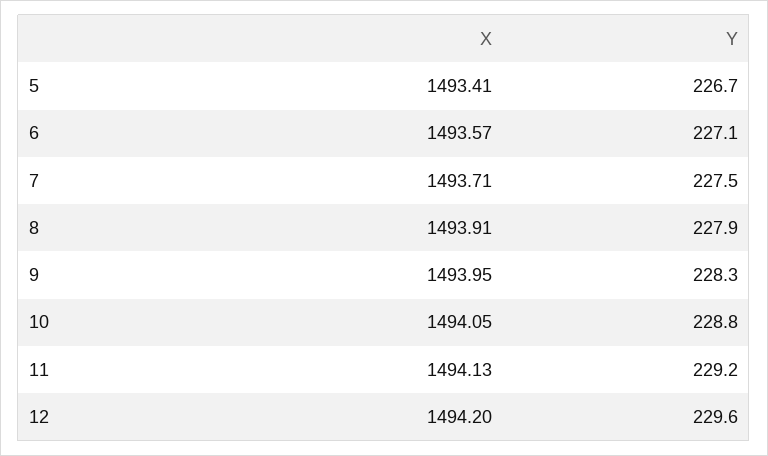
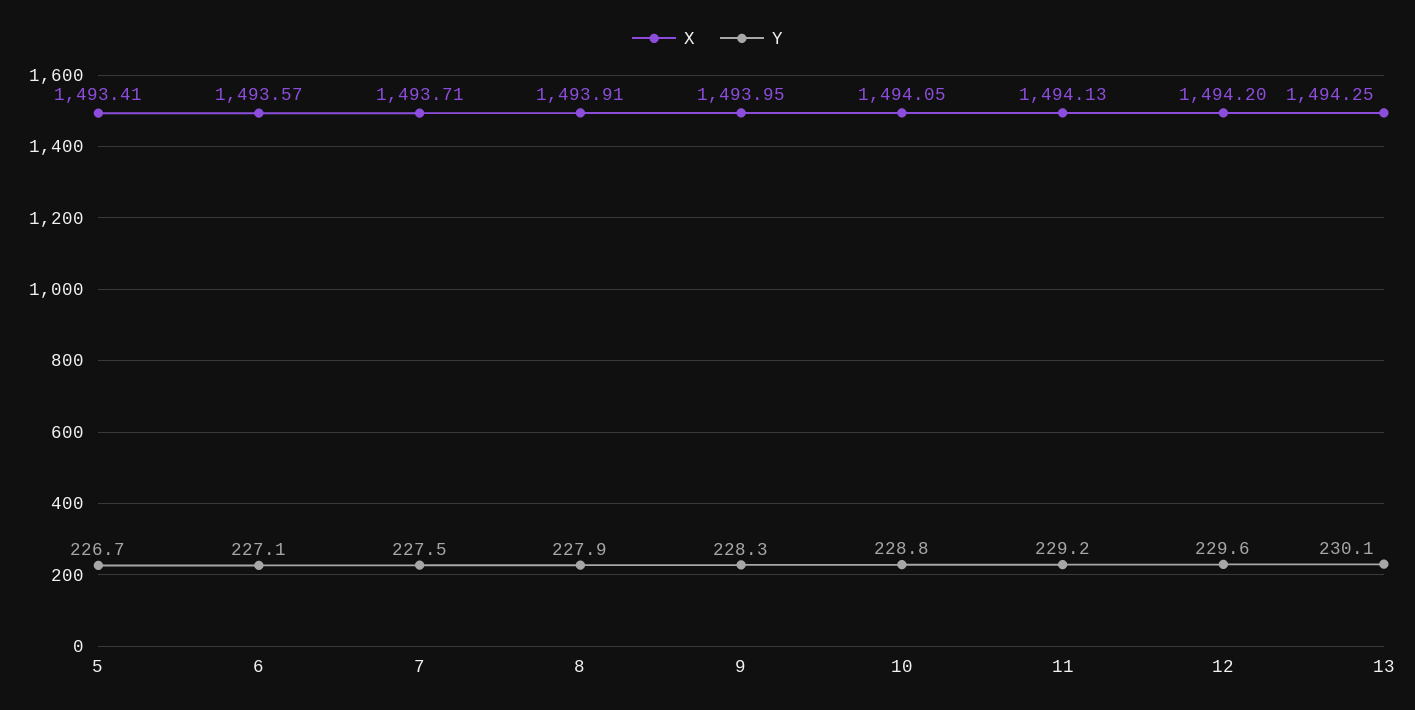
X, 13: none -> 1494.25
Y, 13: none -> 230.1

